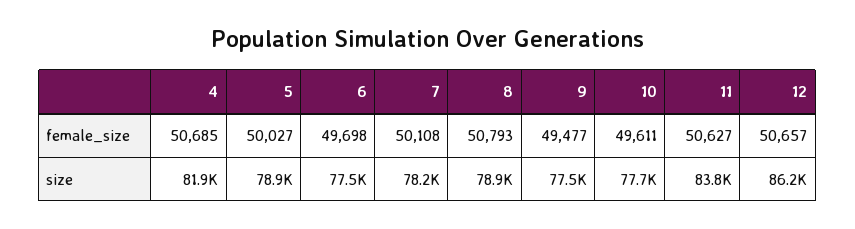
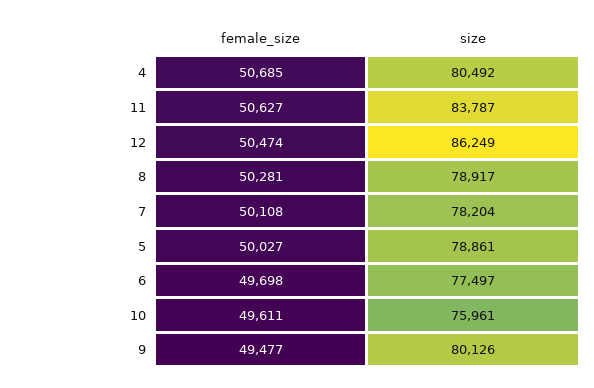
8, female_size: 50793 -> 50281
12, female_size: 50657 -> 50474
4, size: 81900 -> 80492
9, size: 77500 -> 80126
10, size: 77700 -> 75961

